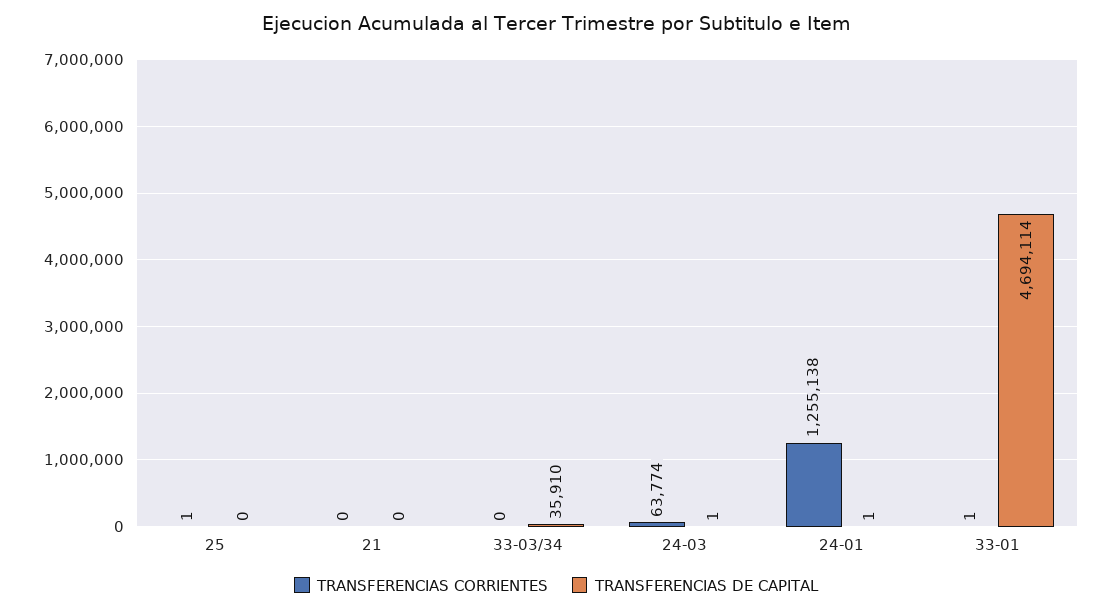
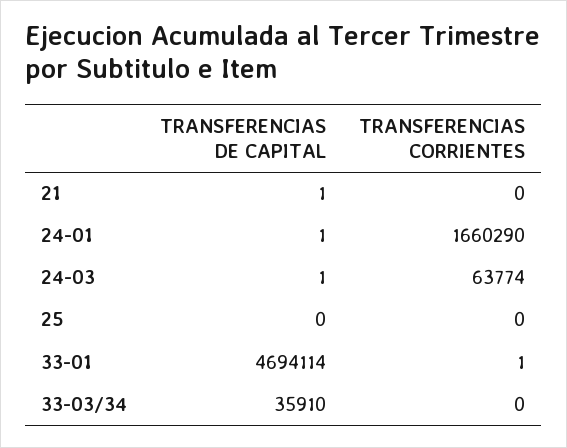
TRANSFERENCIAS CORRIENTES, 25: 1 -> 0
TRANSFERENCIAS DE CAPITAL, 21: 0 -> 1
TRANSFERENCIAS CORRIENTES, 24-01: 1255138 -> 1660290

